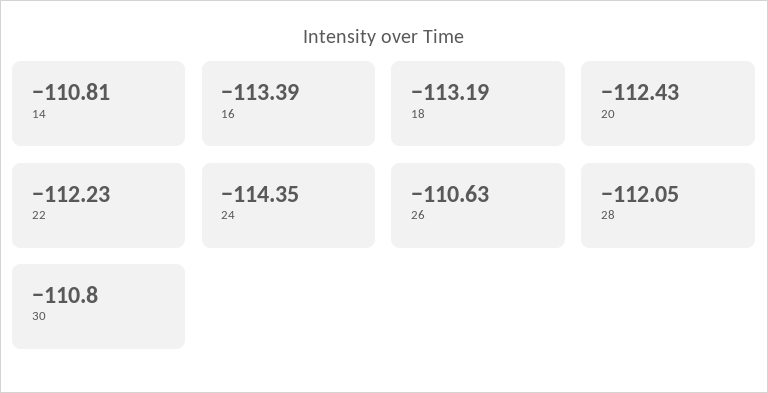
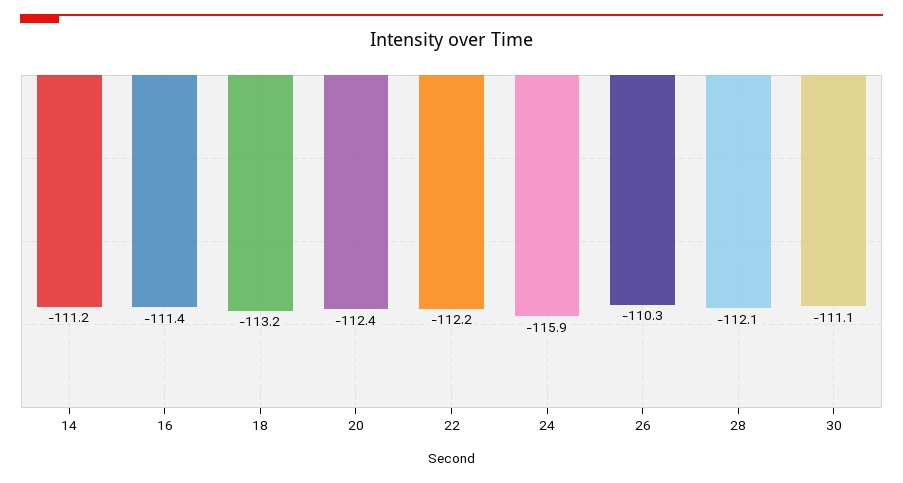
14: -110.81 -> -111.2
16: -113.39 -> -111.4
24: -114.35 -> -115.9
26: -110.63 -> -110.3
30: -110.8 -> -111.1

